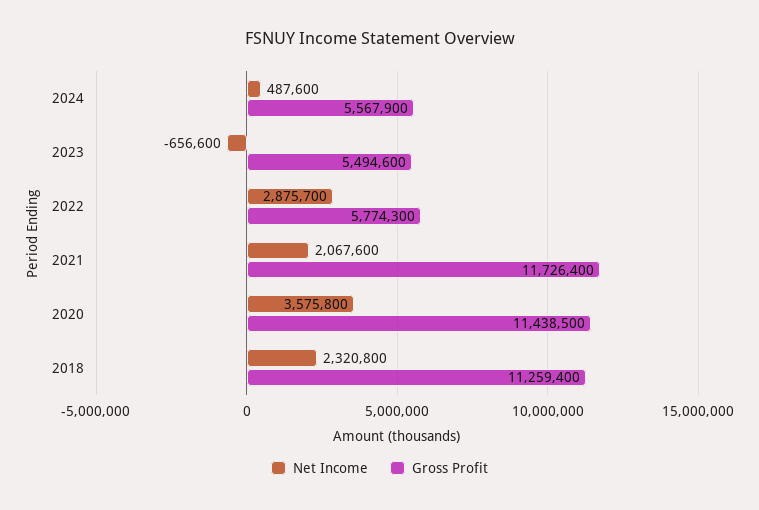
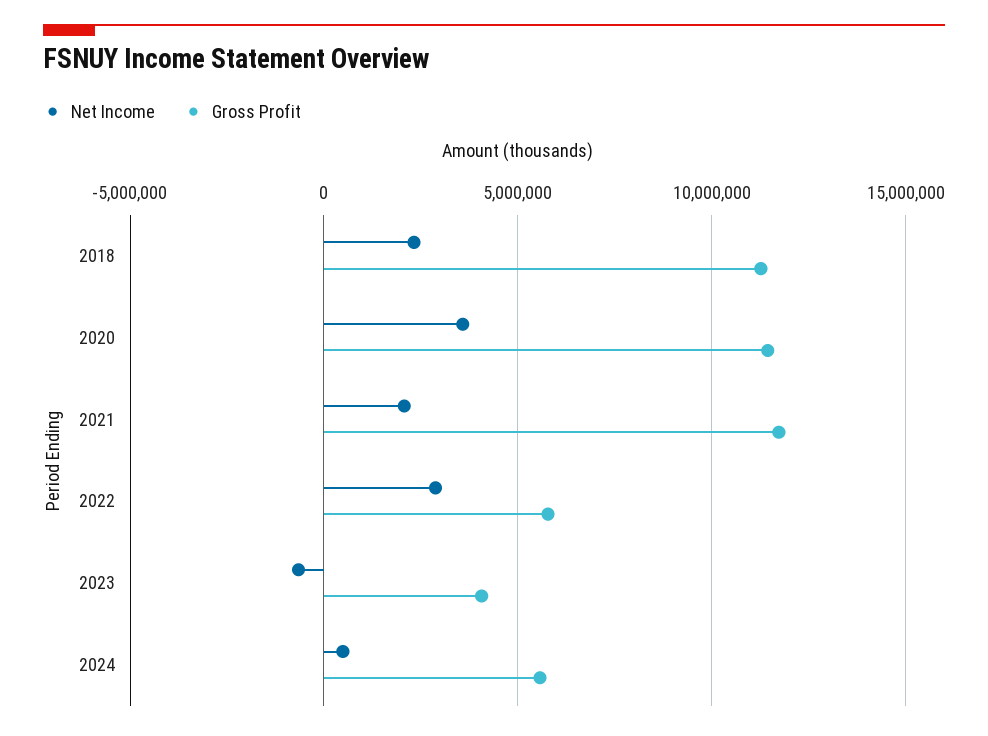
Gross Profit, 2023: 5494600 -> 4000000

